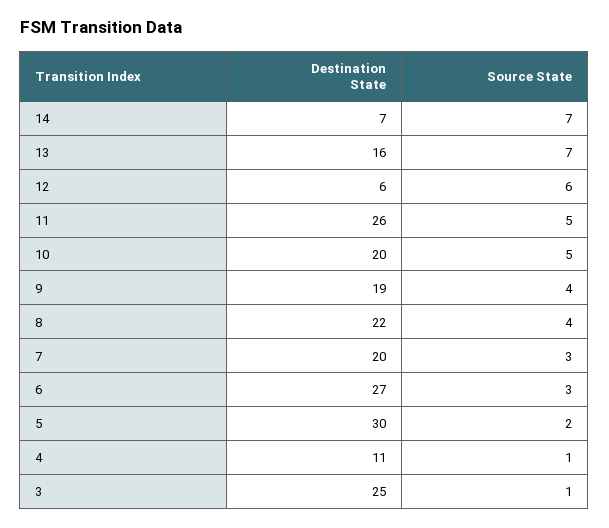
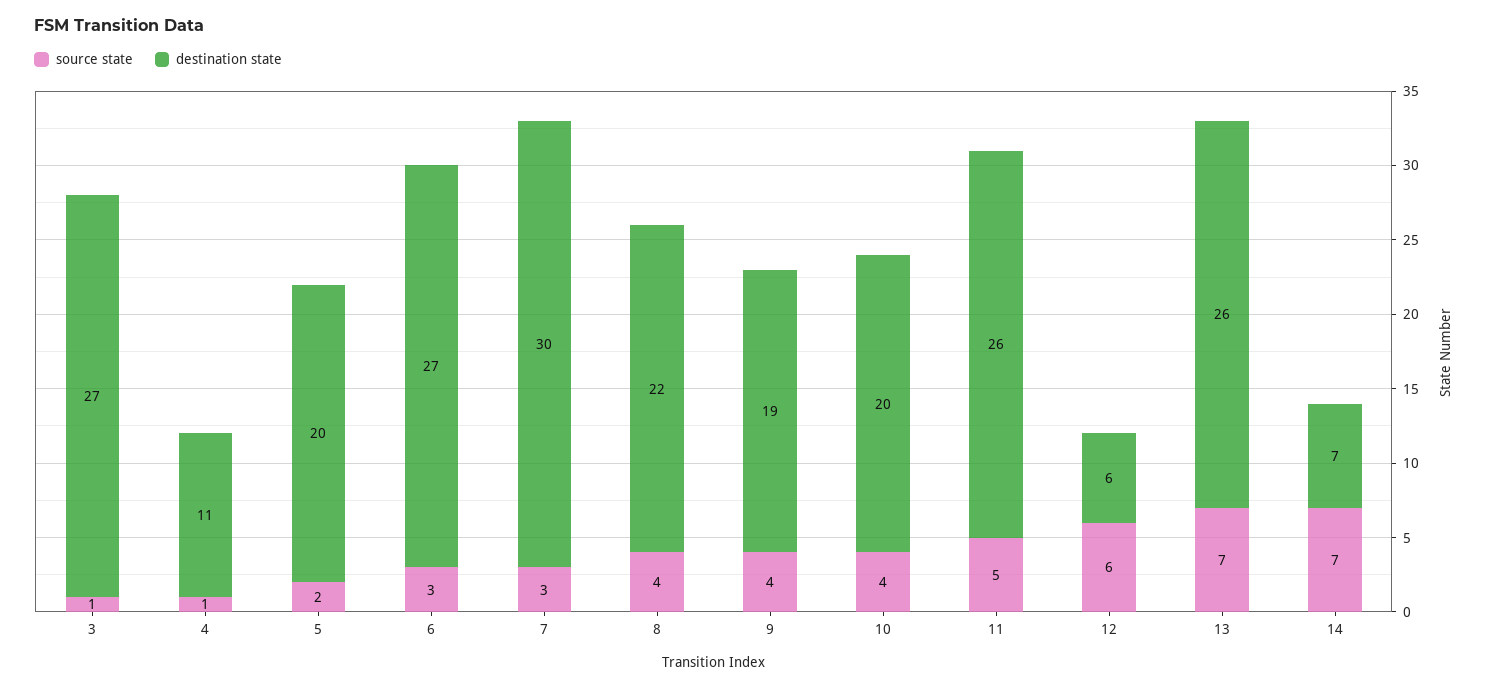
Destination State, 13: 16 -> 26
Source State, 10: 5 -> 4
Destination State, 7: 20 -> 30
Destination State, 5: 30 -> 20
Destination State, 3: 25 -> 27

